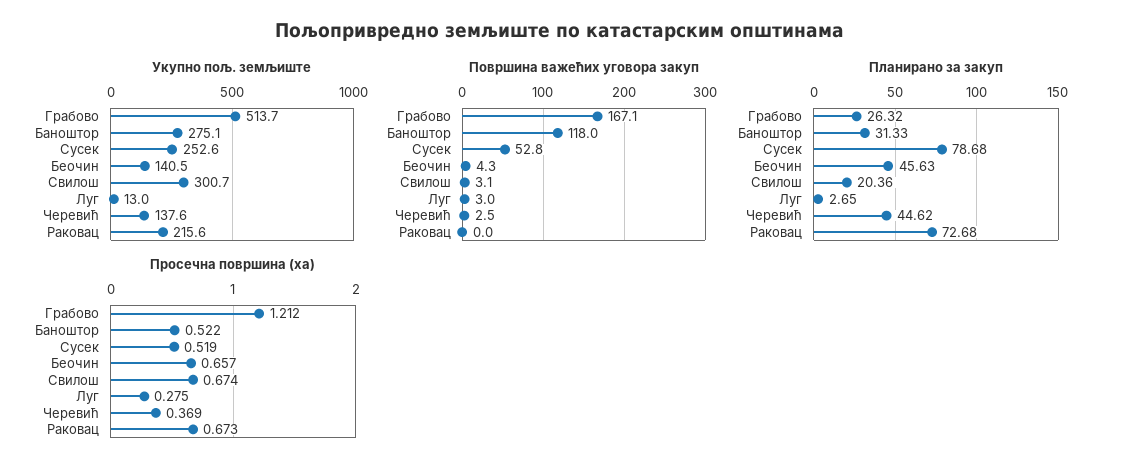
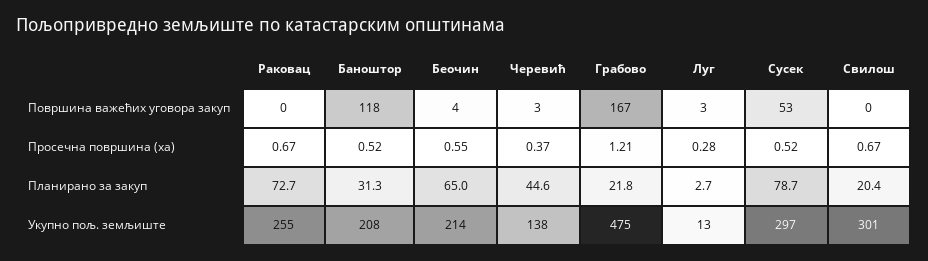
Укупно пољ. земљиште, Грабово: 513.7 -> 475
Укупно пољ. земљиште, Баноштор: 275.1 -> 208
Укупно пољ. земљиште, Сусек: 252.6 -> 297
Укупно пољ. земљиште, Беочин: 140.5 -> 214
Укупно пољ. земљиште, Раковац: 215.6 -> 255
Површина важећих уговора закуп, Свилош: 3.1 -> 0
Планирано за закуп, Грабово: 26.32 -> 21.8
Планирано за закуп, Беочин: 45.63 -> 65
Просечна површина (ха), Беочин: 0.657 -> 0.55

